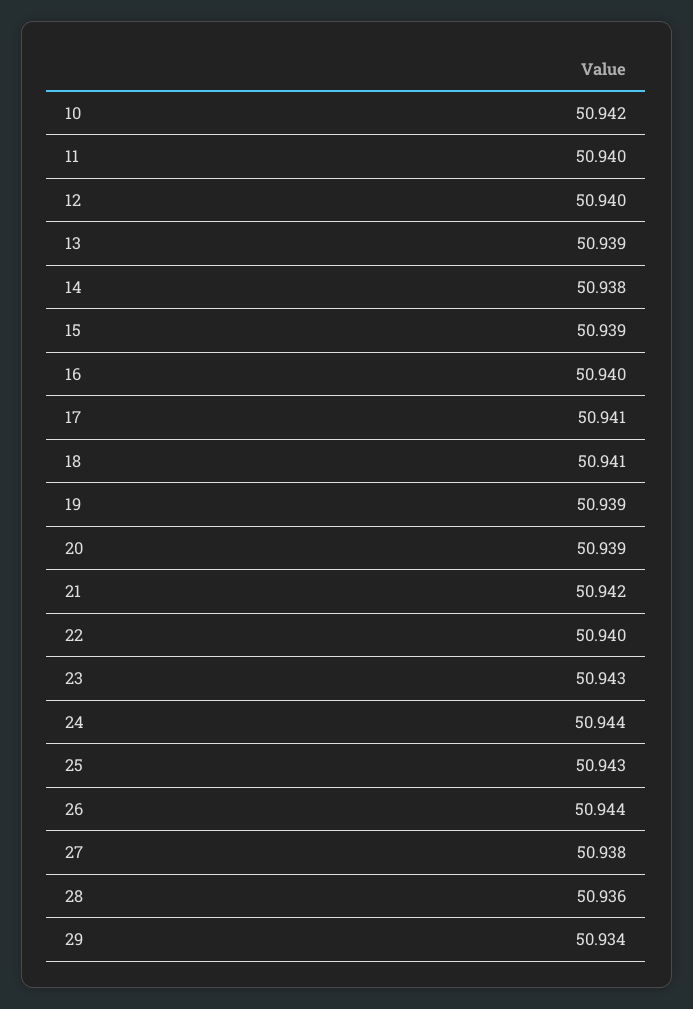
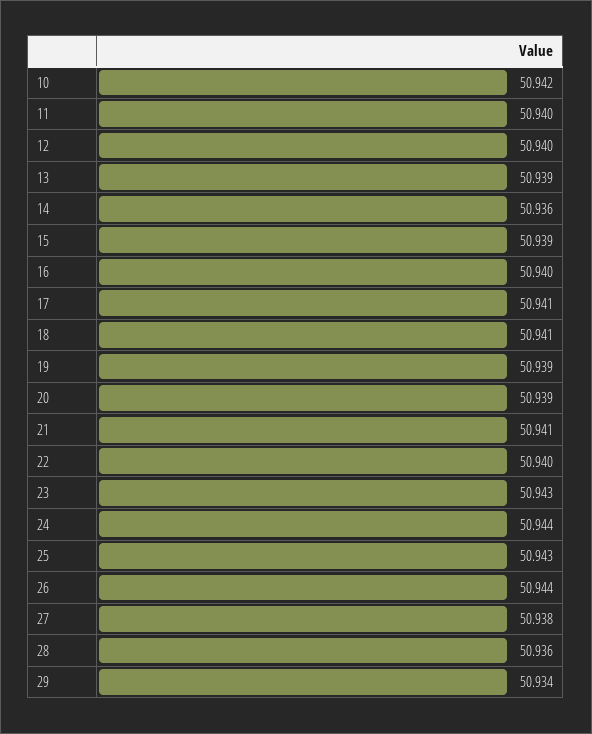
14: 50.938 -> 50.936
21: 50.942 -> 50.941

